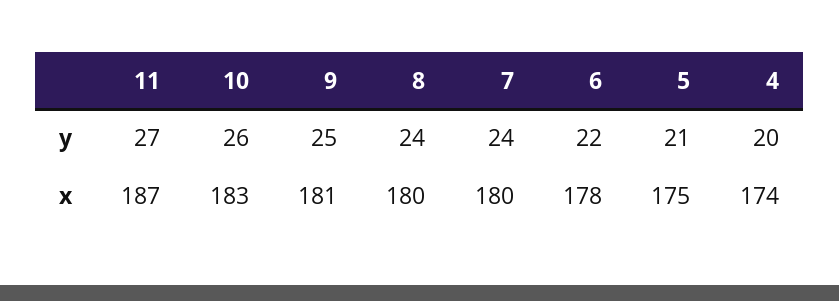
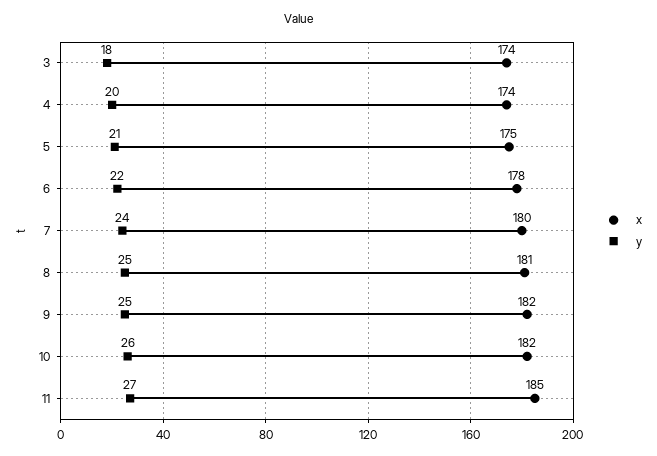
y, 8: 24 -> 25
x, 11: 187 -> 185
x, 10: 183 -> 182
x, 9: 181 -> 182
x, 8: 180 -> 181
x, 3: none -> 174
y, 3: none -> 18

